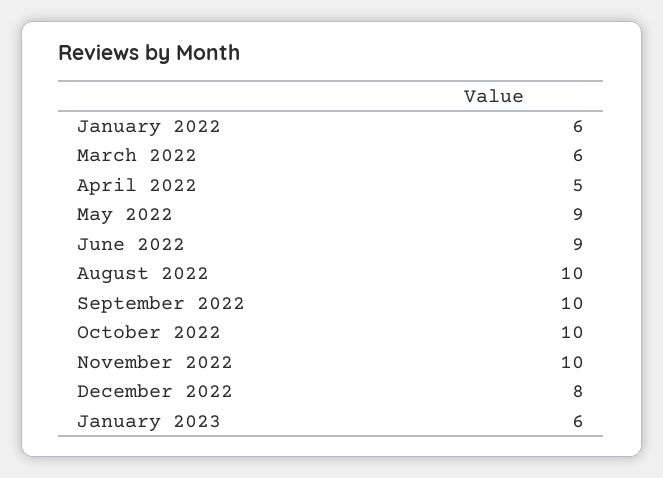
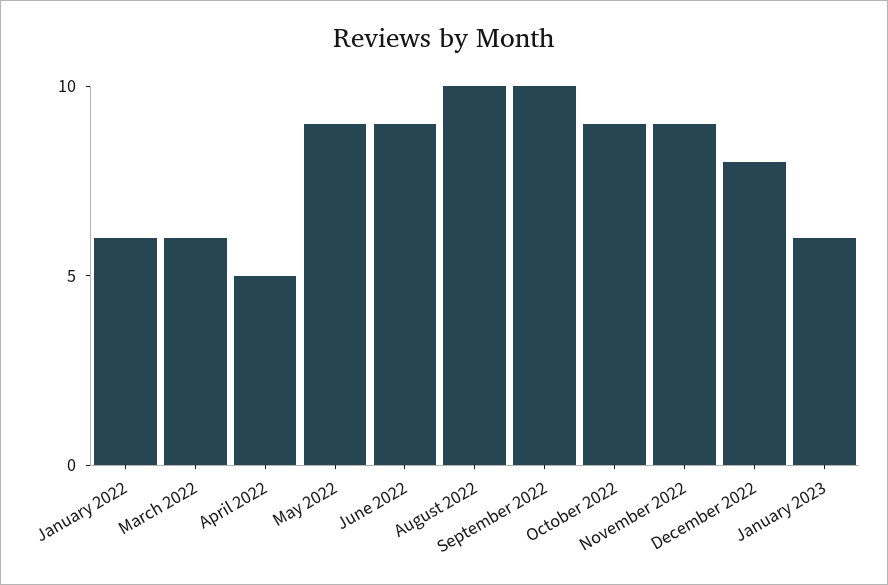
October 2022: 10 -> 9
November 2022: 10 -> 9

